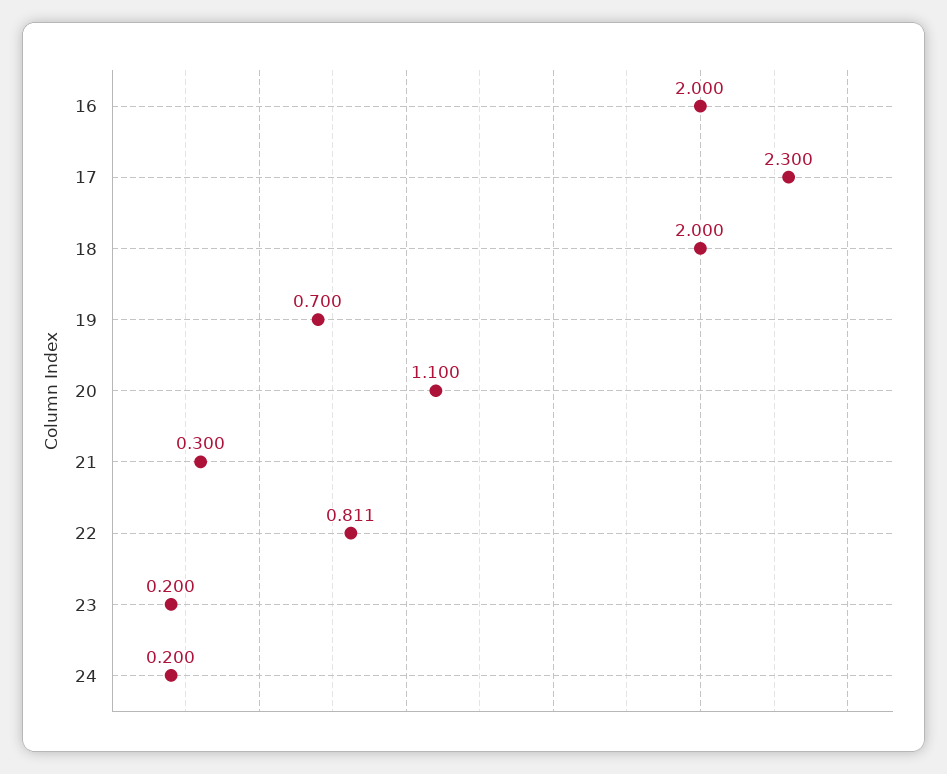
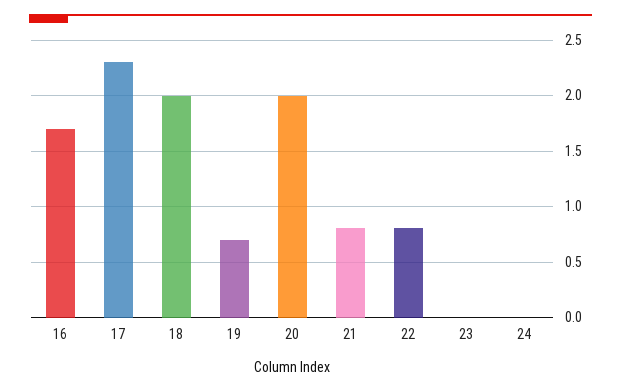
16: 2 -> 1.7
20: 1.1 -> 2
21: 0.3 -> 0.8
23: 0.2 -> 0
24: 0.2 -> 0

